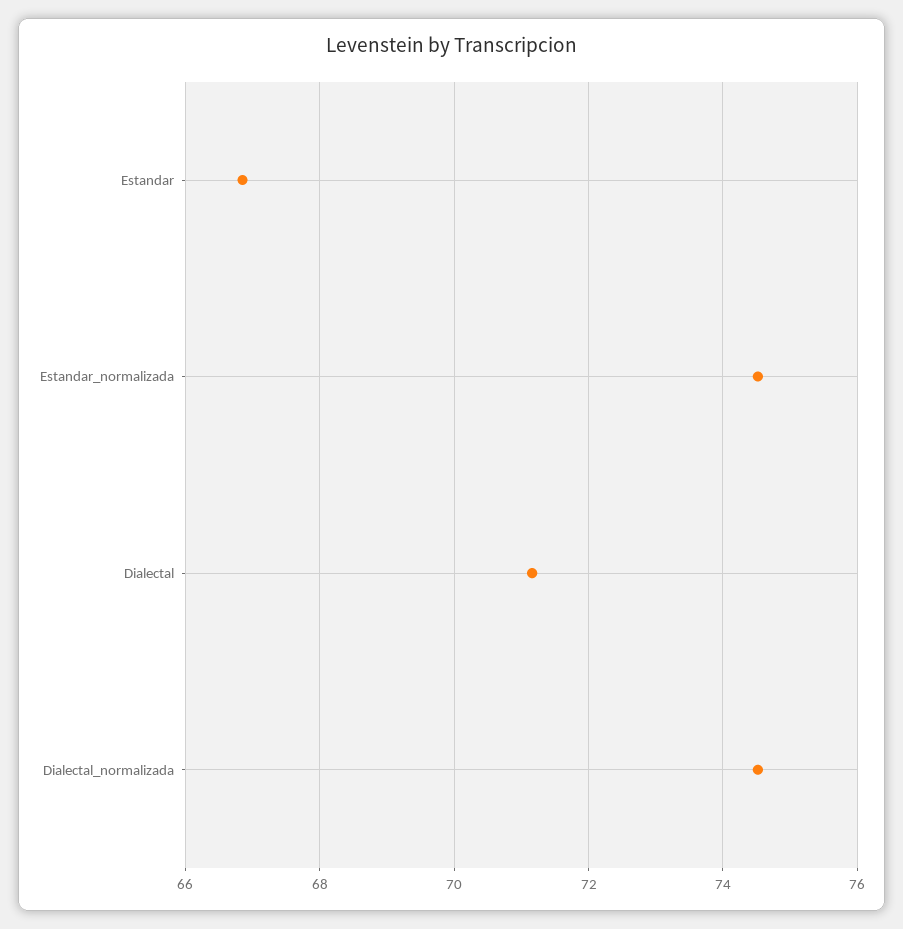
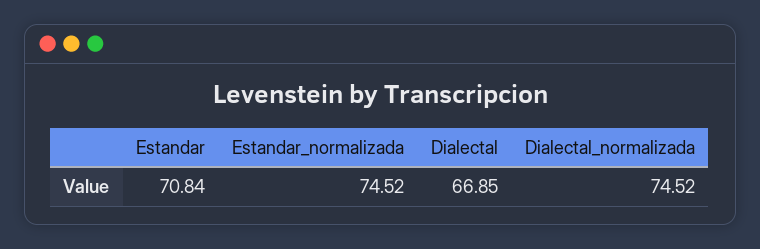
Estandar: 66.8 -> 70.84
Dialectal: 71.2 -> 66.85

